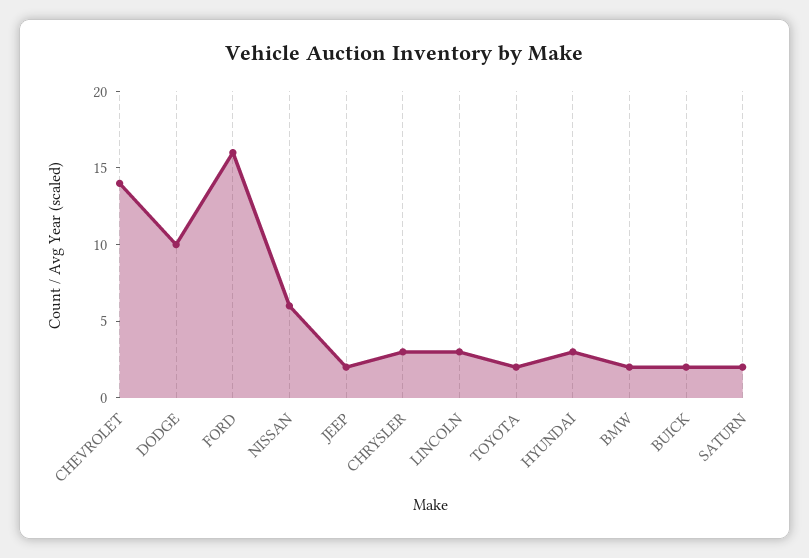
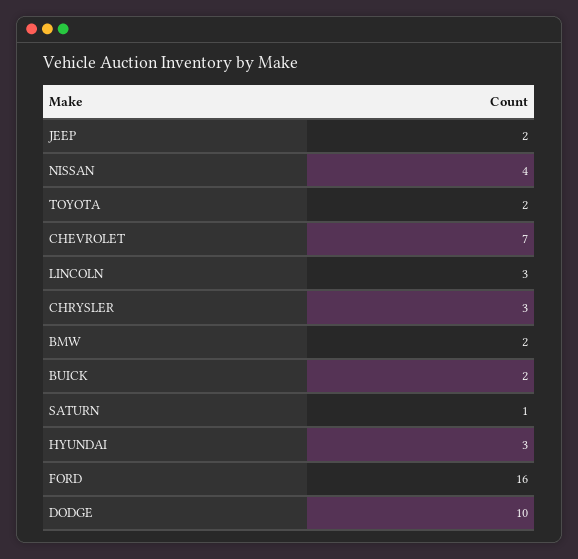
CHEVROLET: 14 -> 7
NISSAN: 6 -> 4
SATURN: 2 -> 1

